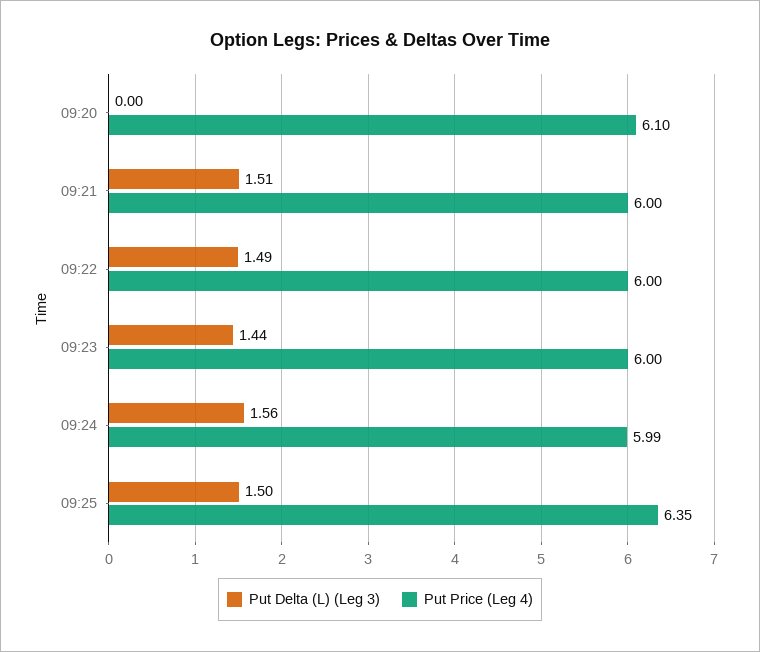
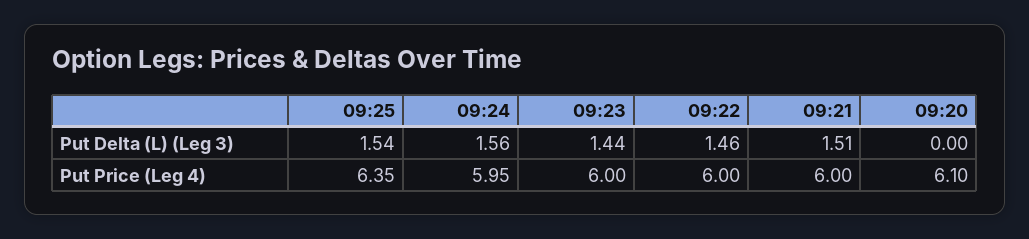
Put Delta (L) (Leg 3), 09:22: 1.49 -> 1.46
Put Price (Leg 4), 09:24: 5.99 -> 5.95
Put Delta (L) (Leg 3), 09:25: 1.5 -> 1.54

